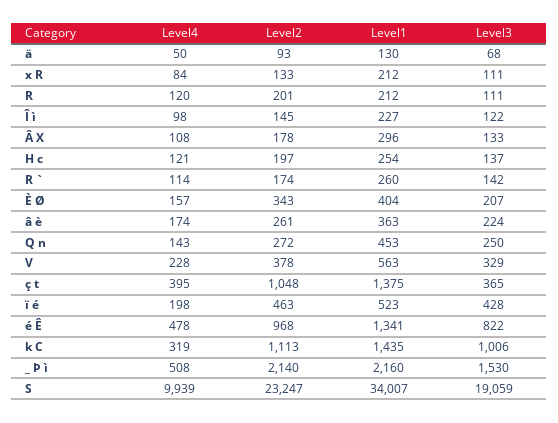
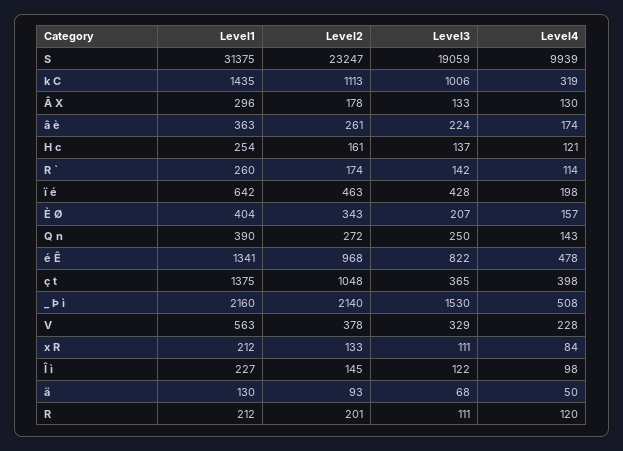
Level4, Â X: 108 -> 130
Level2, H c: 197 -> 161
Level1, Q n: 453 -> 390
Level4, ç t: 395 -> 398
Level1, ï é: 523 -> 642
Level1, S: 34007 -> 31375

